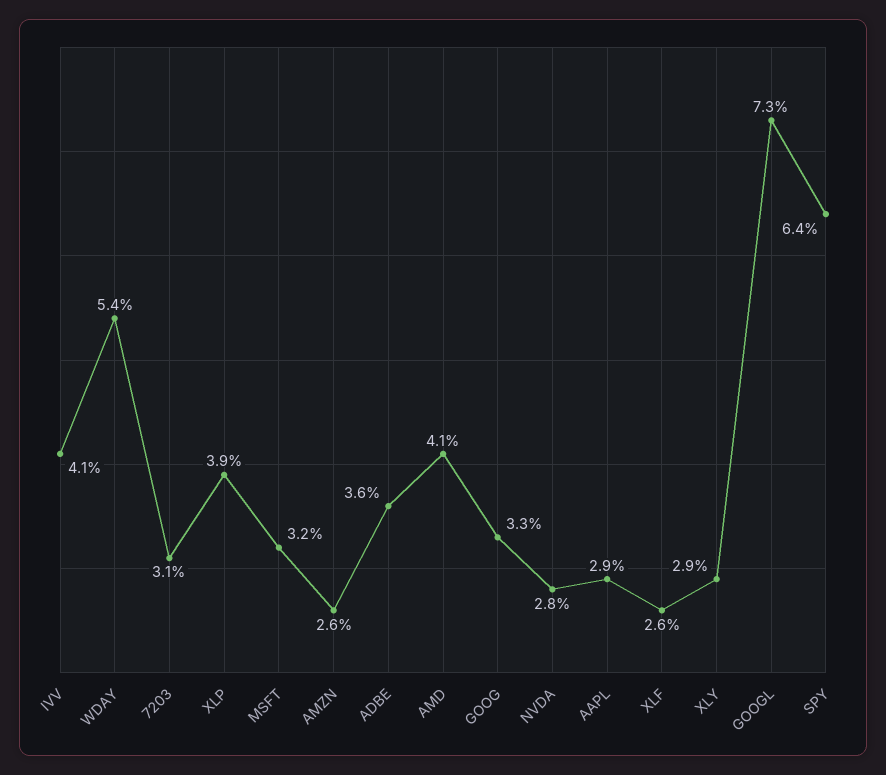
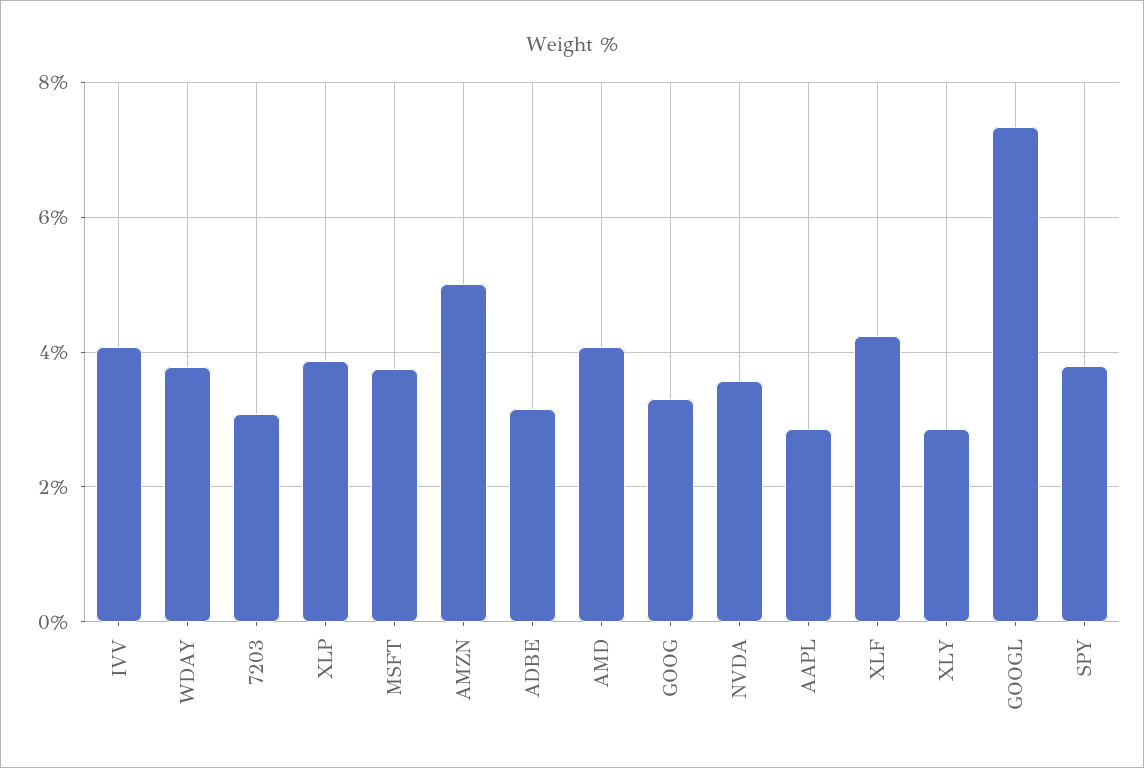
WDAY: 5.4 -> 3.8
MSFT: 3.2 -> 3.8
AMZN: 2.6 -> 5
ADBE: 3.6 -> 3.2
NVDA: 2.8 -> 3.6
XLF: 2.6 -> 4.2
SPY: 6.4 -> 3.8

